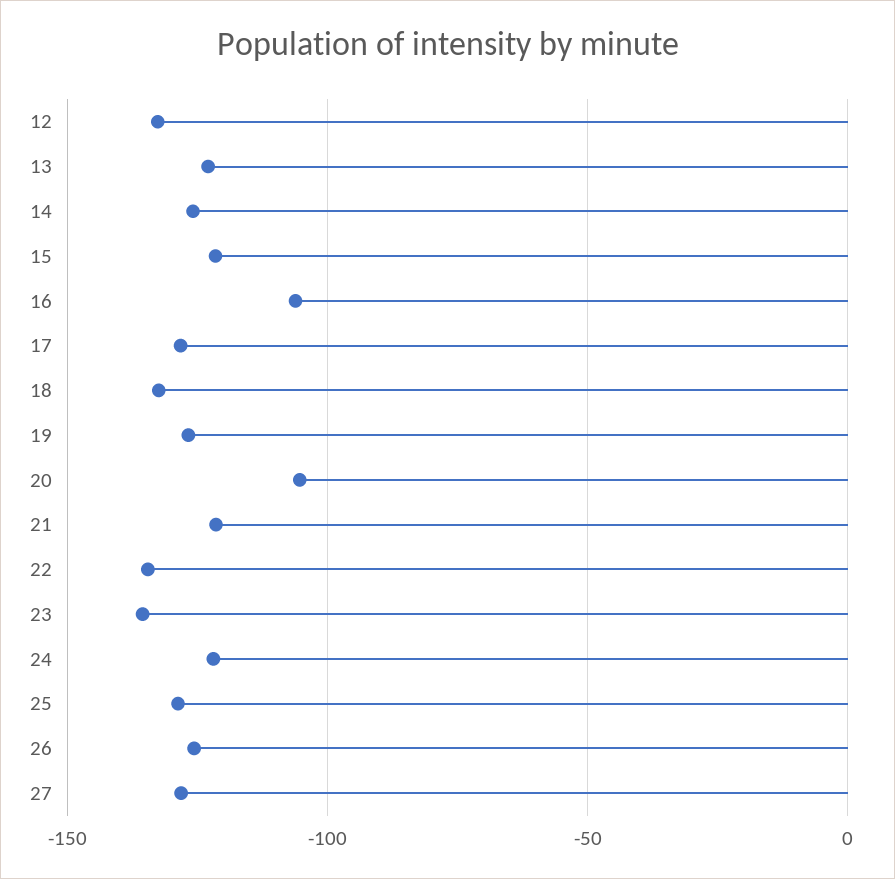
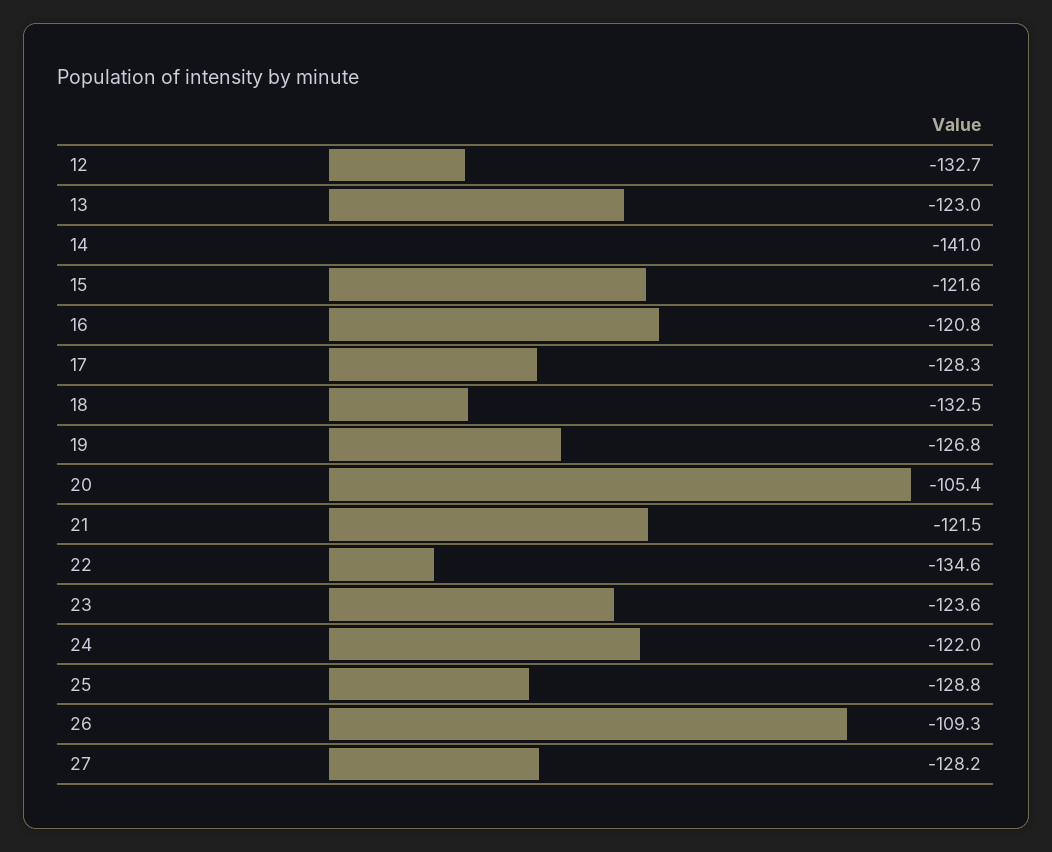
14: -125 -> -141
16: -105 -> -120.8
23: -135 -> -123.6
26: -125 -> -109.3

